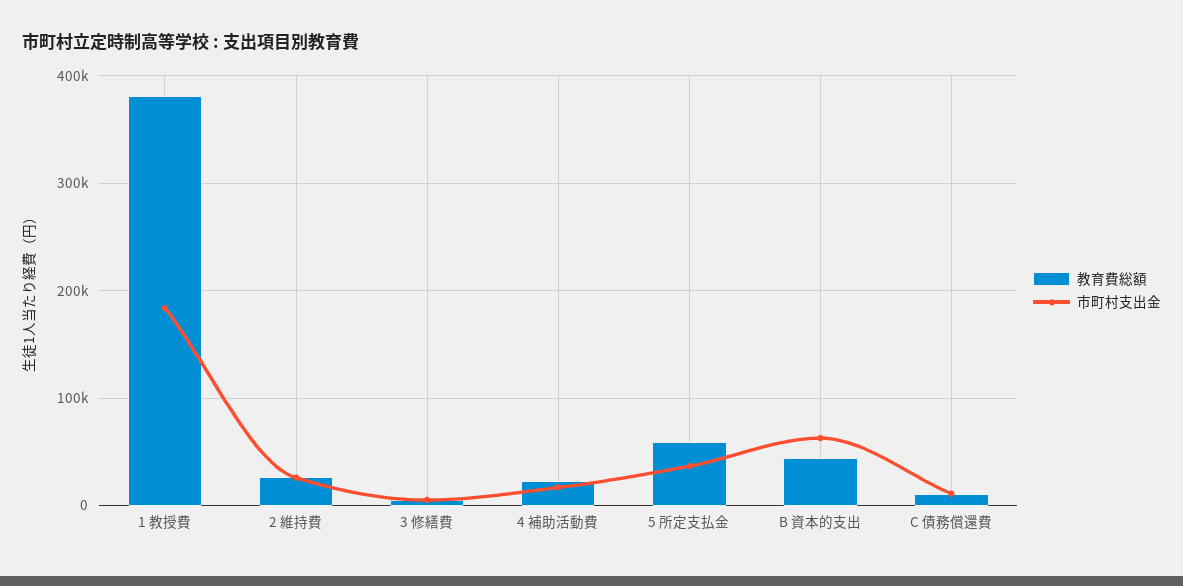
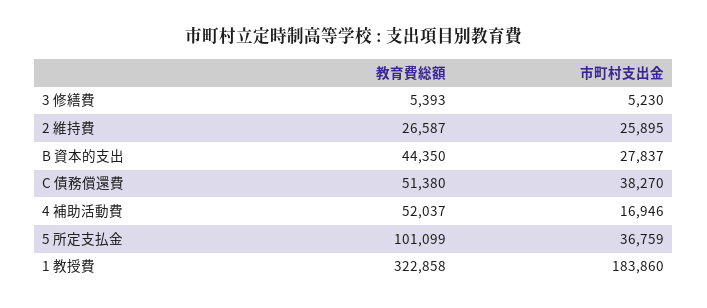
教育費総額, 1 教授費: 380000 -> 322858
教育費総額, 4 補助活動費: 20000 -> 52037
教育費総額, 5 所定支払金: 60000 -> 101099
市町村支出金, B 資本的支出: 60000 -> 27837
教育費総額, C 債務償還費: 10000 -> 51380
市町村支出金, C 債務償還費: 10000 -> 38270

